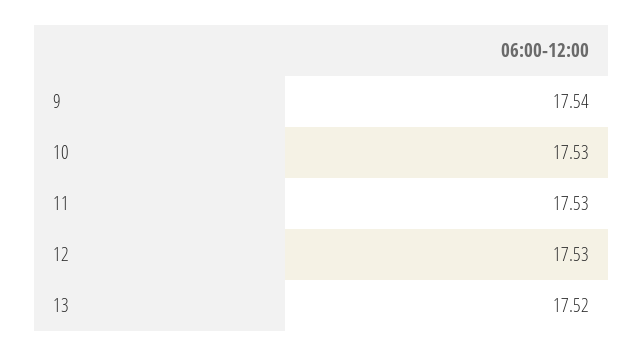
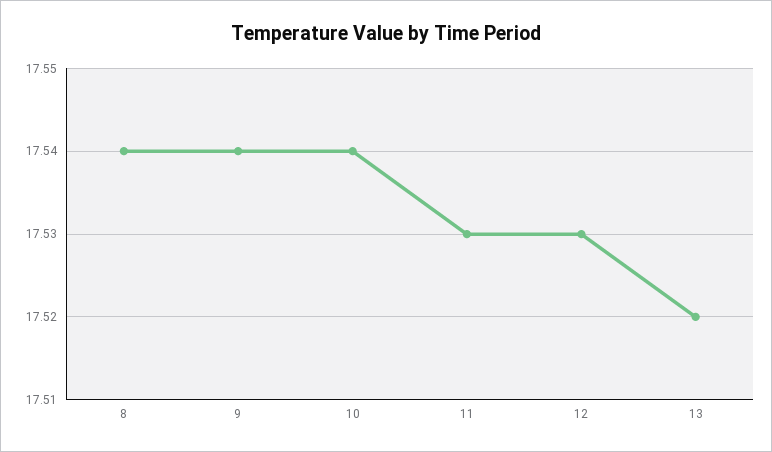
10: 17.53 -> 17.54
8: none -> 17.54

